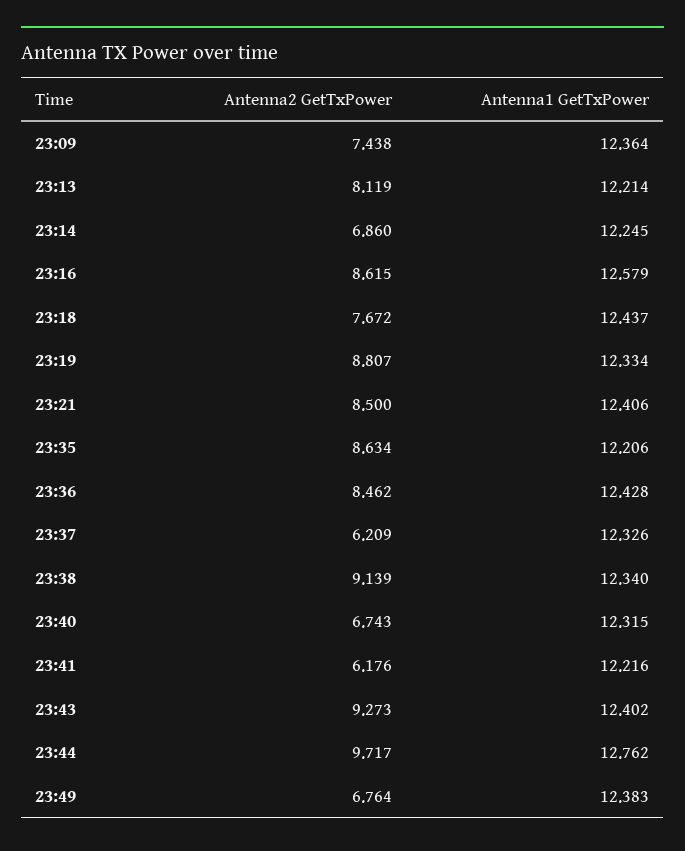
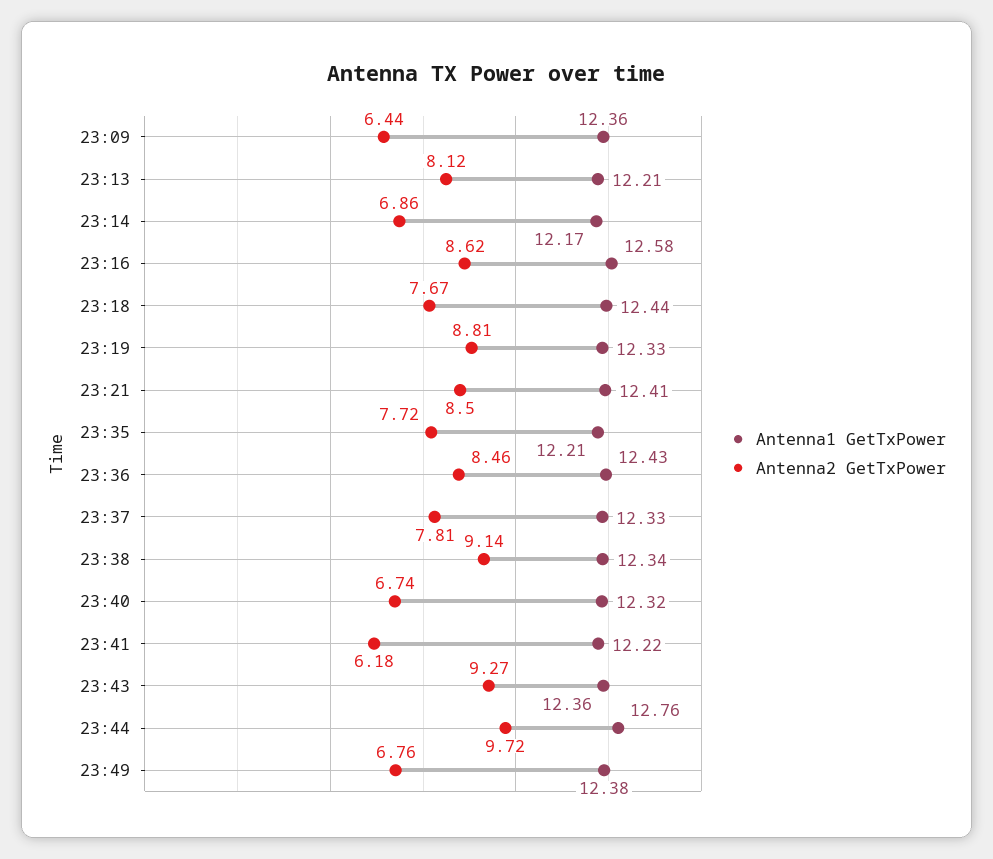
Antenna2 GetTxPower, 23:09: 7.438 -> 6.44
Antenna1 GetTxPower, 23:14: 12.245 -> 12.17
Antenna2 GetTxPower, 23:35: 8.634 -> 7.72
Antenna2 GetTxPower, 23:37: 6.209 -> 7.81
Antenna1 GetTxPower, 23:43: 12.402 -> 12.36

